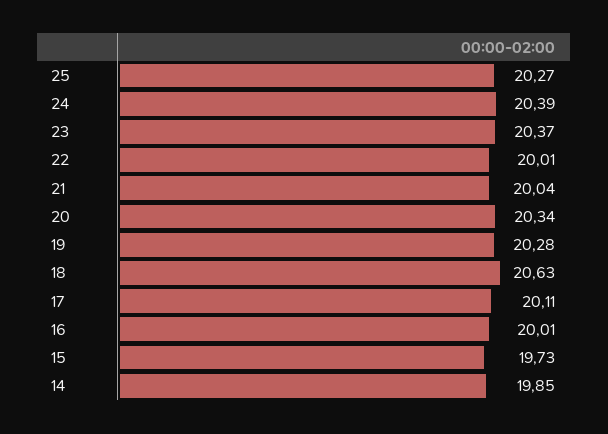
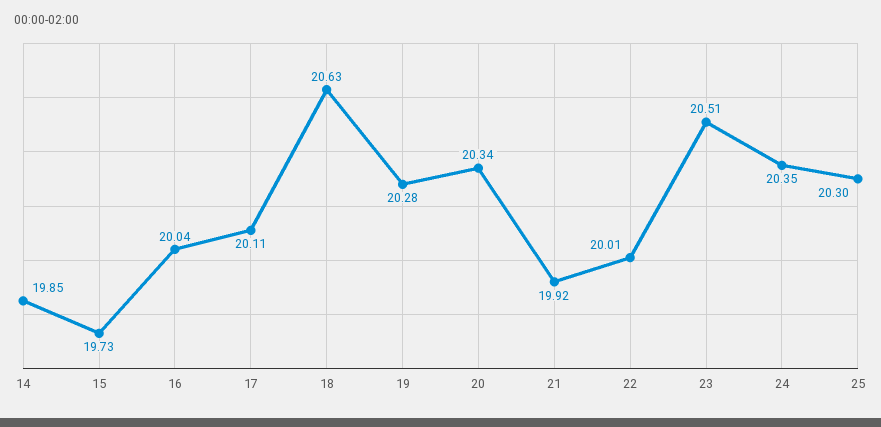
25: 20.27 -> 20.3
24: 20.39 -> 20.35
23: 20.37 -> 20.51
21: 20.04 -> 19.92
16: 20.01 -> 20.04

